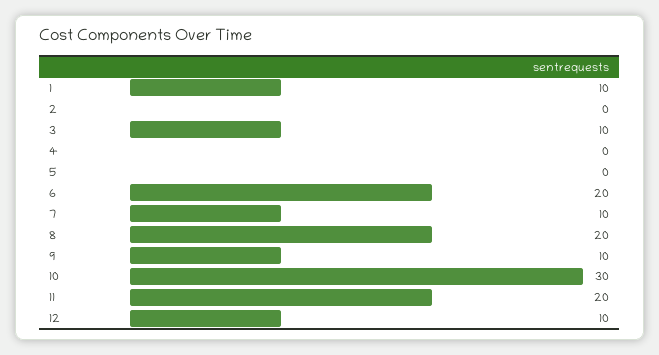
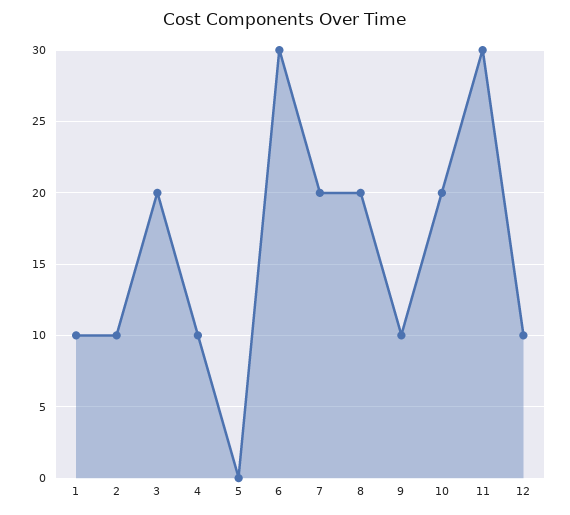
2: 0 -> 10
3: 10 -> 20
4: 0 -> 10
6: 20 -> 30
7: 10 -> 20
10: 30 -> 20
11: 20 -> 30

